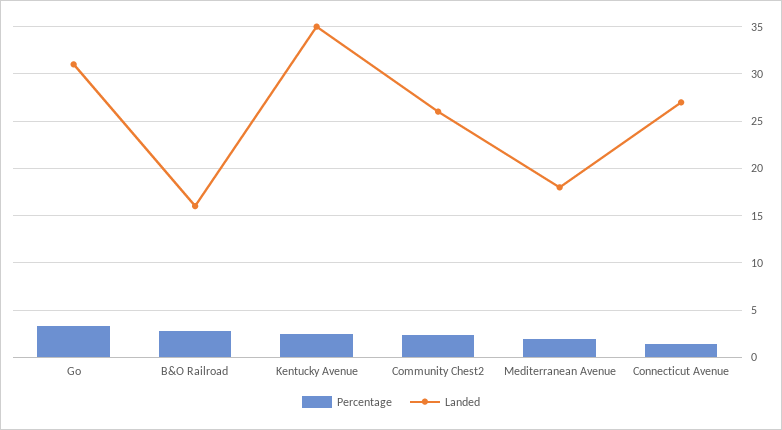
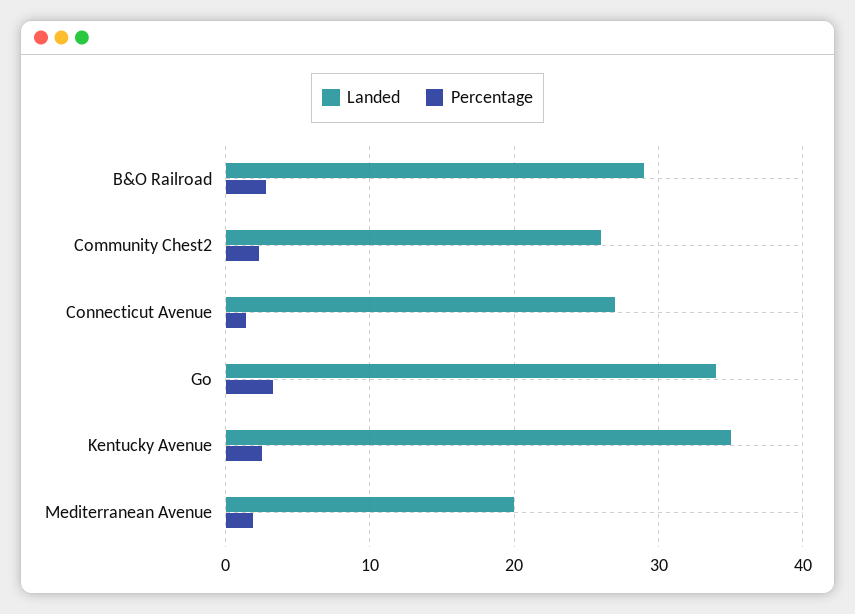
Landed, Go: 31 -> 34
Landed, B&O Railroad: 16 -> 29
Landed, Mediterranean Avenue: 18 -> 20

